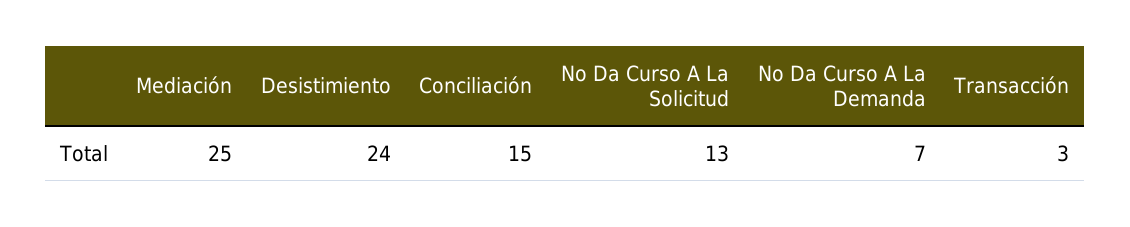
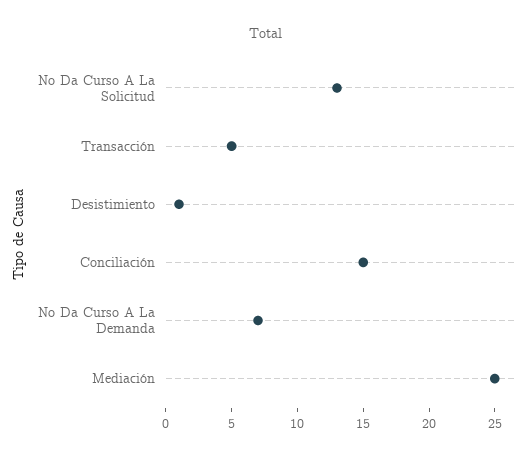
Desistimiento: 24 -> 1
Transacción: 3 -> 5

